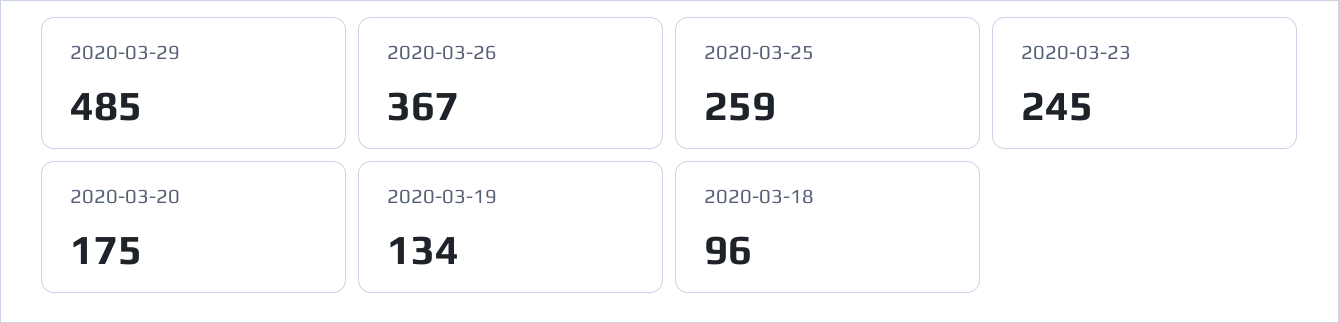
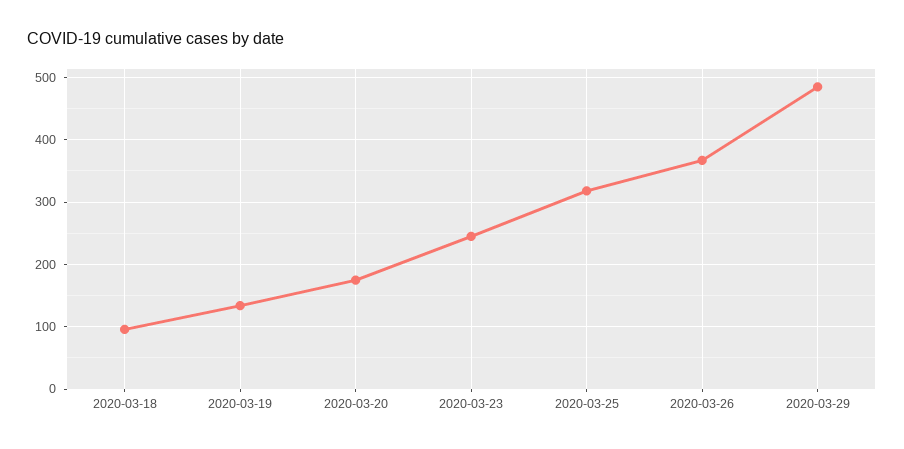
2020-03-25: 259 -> 320

